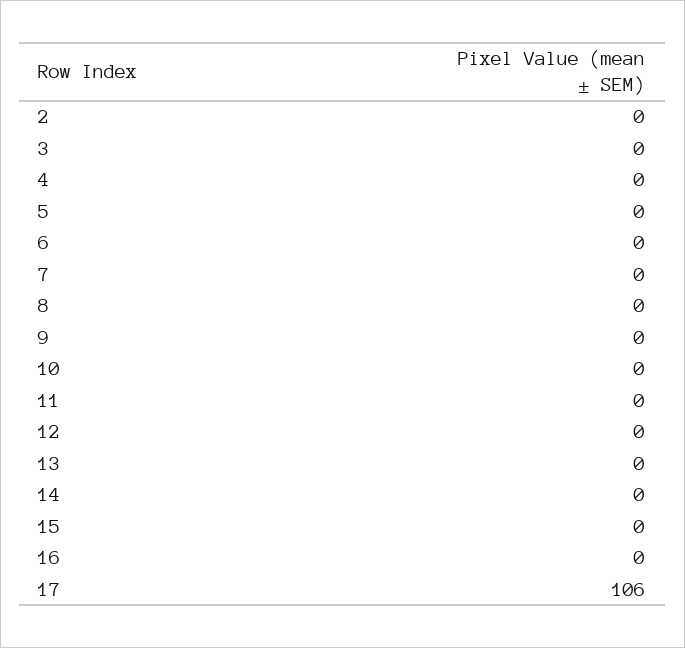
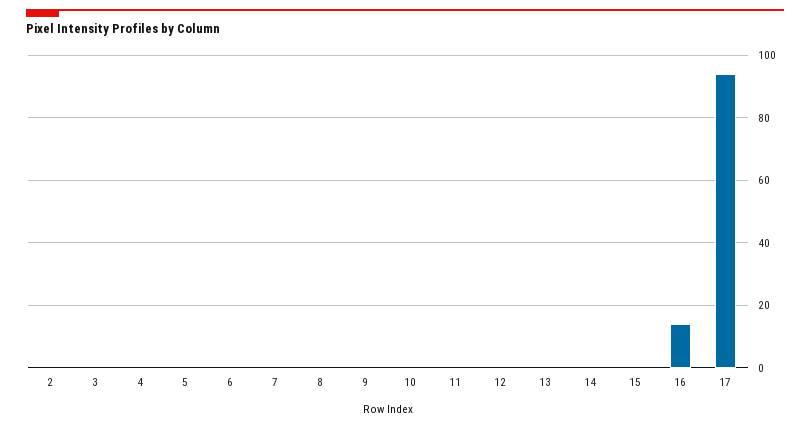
16: 0 -> 15
17: 106 -> 95

